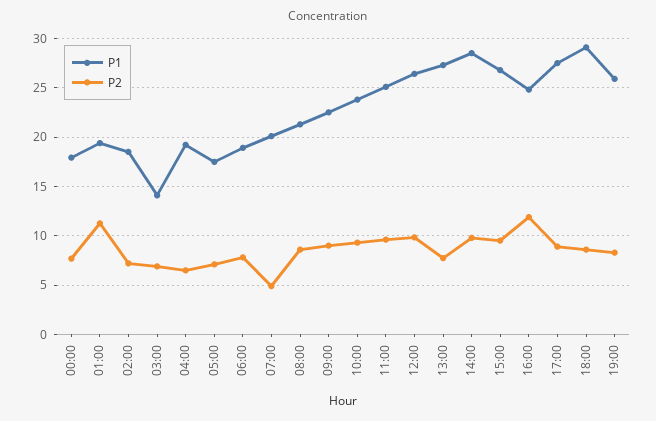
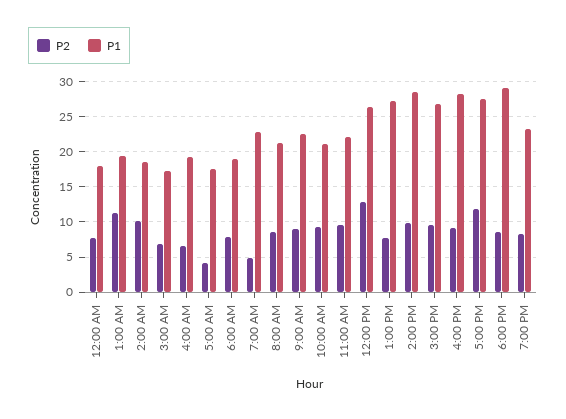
P2, 02:00: 7 -> 10
P1, 03:00: 14 -> 17
P2, 05:00: 7 -> 4
P1, 07:00: 20 -> 23
P1, 10:00: 24 -> 21
P1, 11:00: 25 -> 22
P2, 12:00: 10 -> 13
P1, 16:00: 25 -> 28
P2, 16:00: 12 -> 9
P2, 17:00: 9 -> 12
P1, 19:00: 26 -> 23

